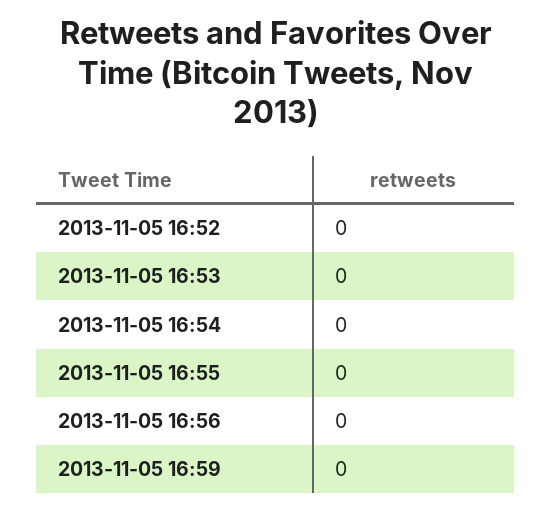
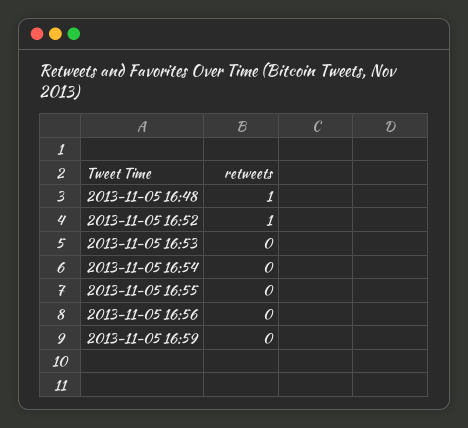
2013-11-05 16:52: 0 -> 1
2013-11-05 16:48: none -> 1

